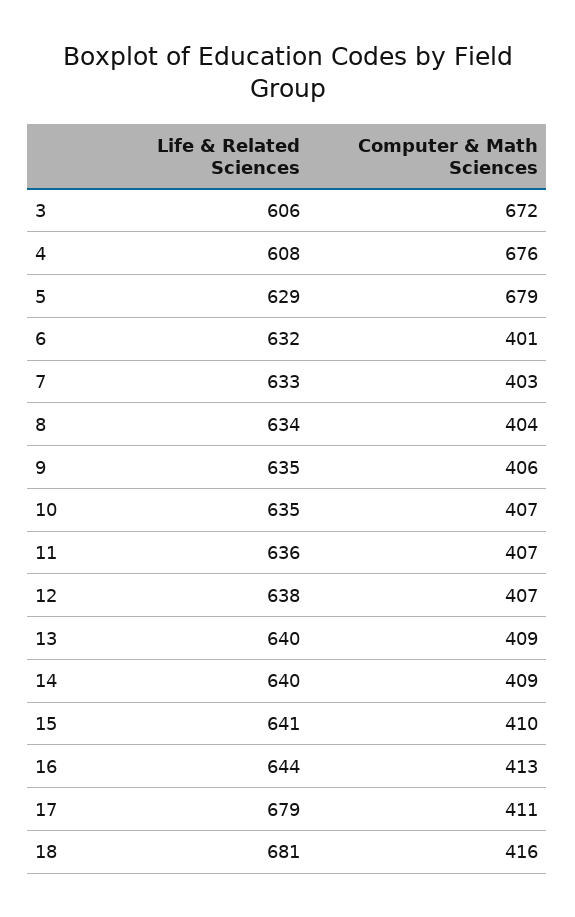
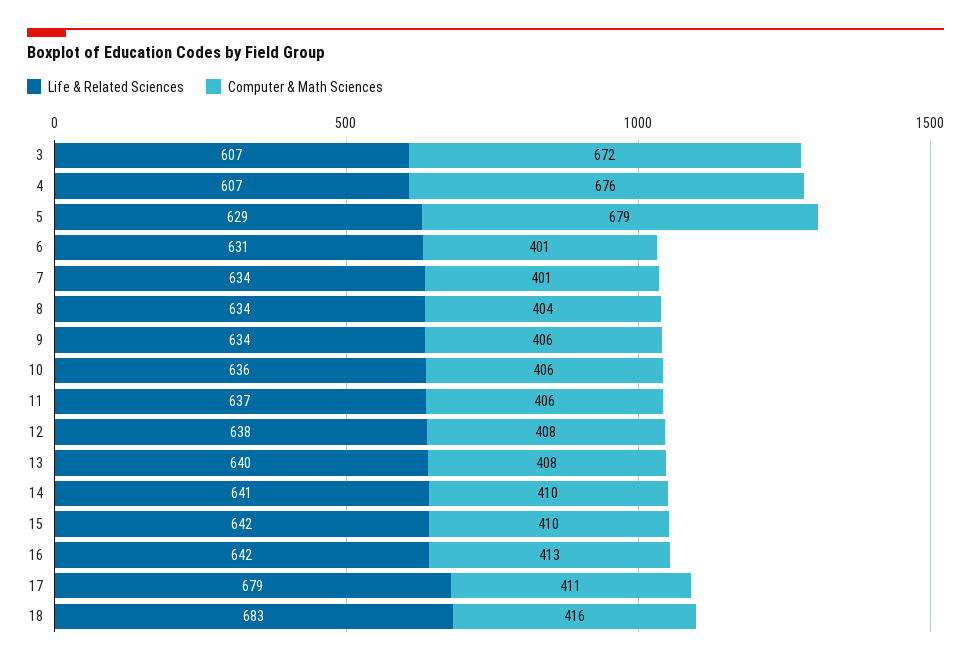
Life & Related Sciences, 3: 606 -> 607
Life & Related Sciences, 4: 608 -> 607
Life & Related Sciences, 6: 632 -> 631
Life & Related Sciences, 7: 633 -> 634
Computer & Math Sciences, 7: 403 -> 401
Life & Related Sciences, 9: 635 -> 634
Life & Related Sciences, 10: 635 -> 636
Computer & Math Sciences, 10: 407 -> 406
Life & Related Sciences, 11: 636 -> 637
Computer & Math Sciences, 11: 407 -> 406
Computer & Math Sciences, 12: 407 -> 408
Computer & Math Sciences, 13: 409 -> 408
Life & Related Sciences, 14: 640 -> 641
Computer & Math Sciences, 14: 409 -> 410
Life & Related Sciences, 15: 641 -> 642
Life & Related Sciences, 16: 644 -> 642
Life & Related Sciences, 18: 681 -> 683

